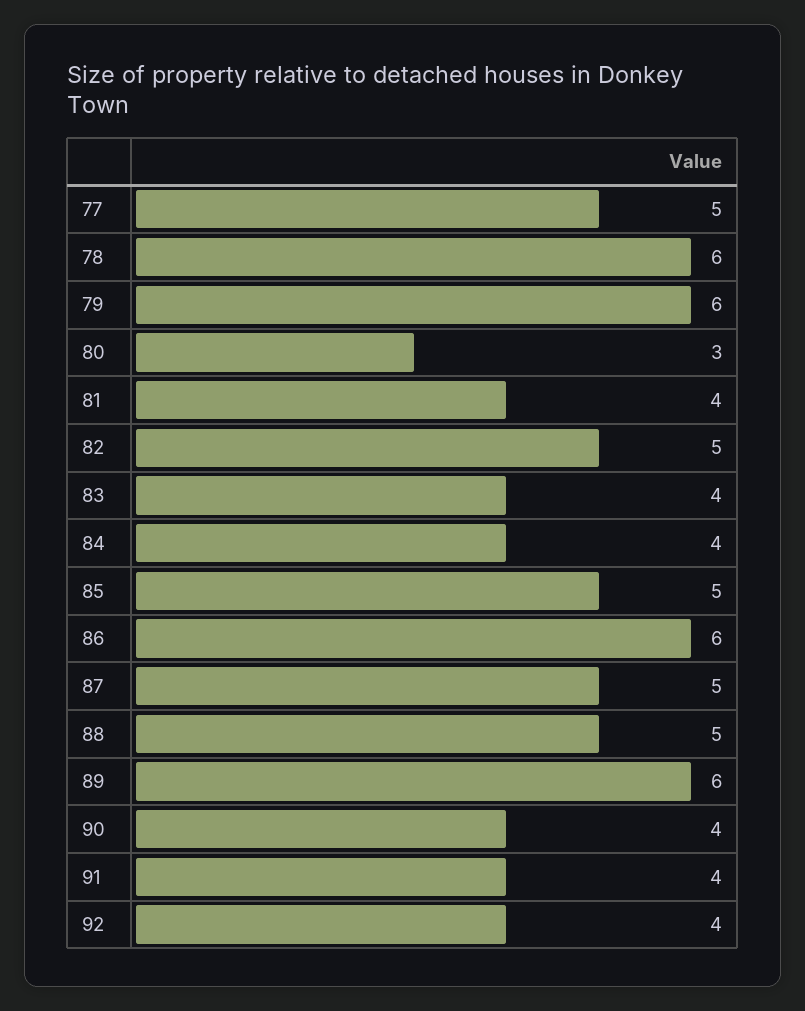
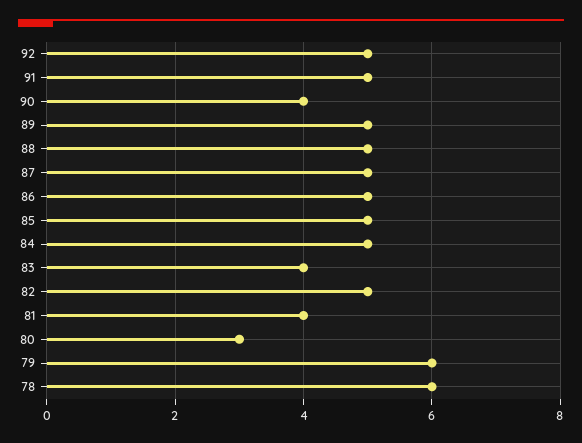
77: 5 -> none
84: 4 -> 5
86: 6 -> 5
89: 6 -> 5
91: 4 -> 5
92: 4 -> 5

